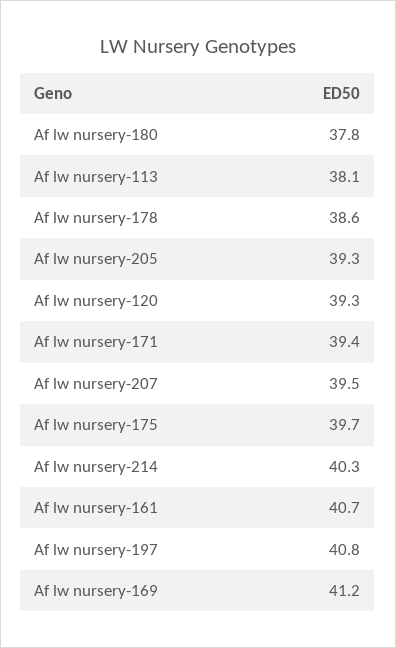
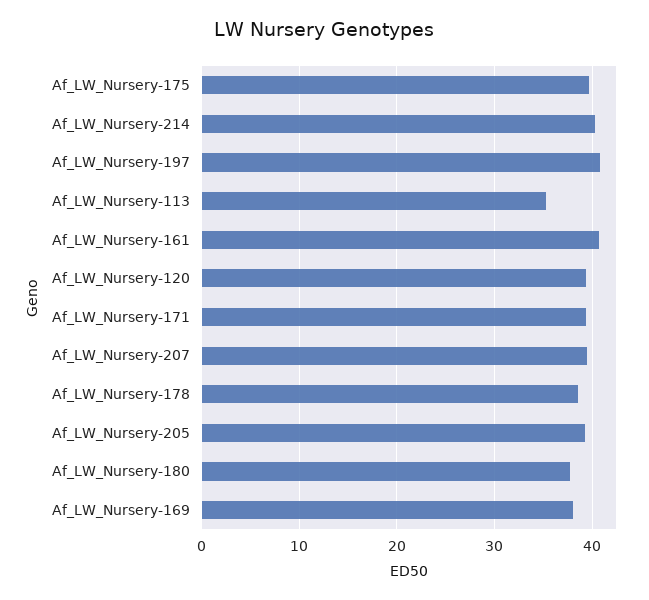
Af lw nursery-113: 38.1 -> 35
Af lw nursery-169: 41.2 -> 38

